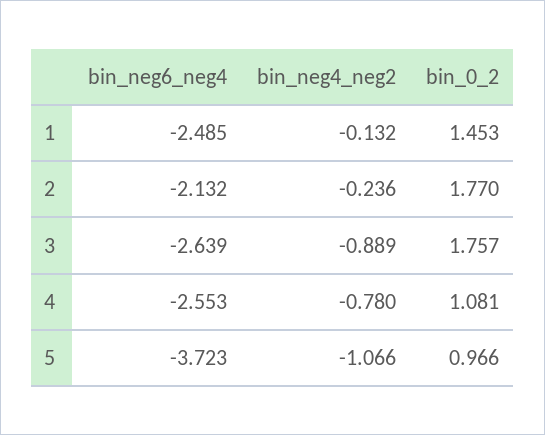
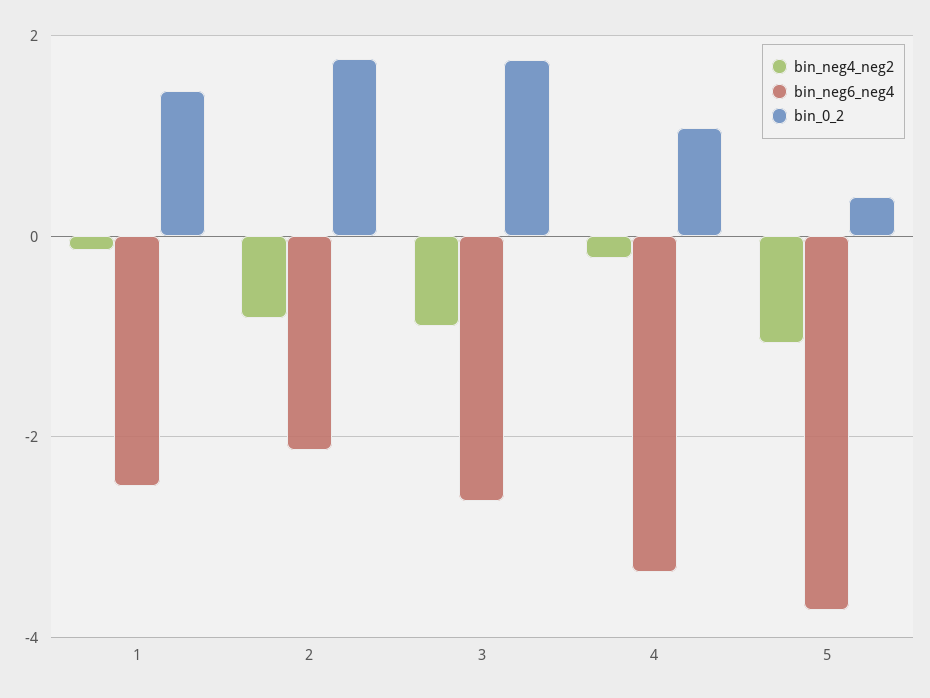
bin_neg4_neg2, 2: -0.236 -> -0.8
bin_neg6_neg4, 4: -2.553 -> -3.4
bin_neg4_neg2, 4: -0.78 -> -0.2
bin_0_2, 5: 0.966 -> 0.4

